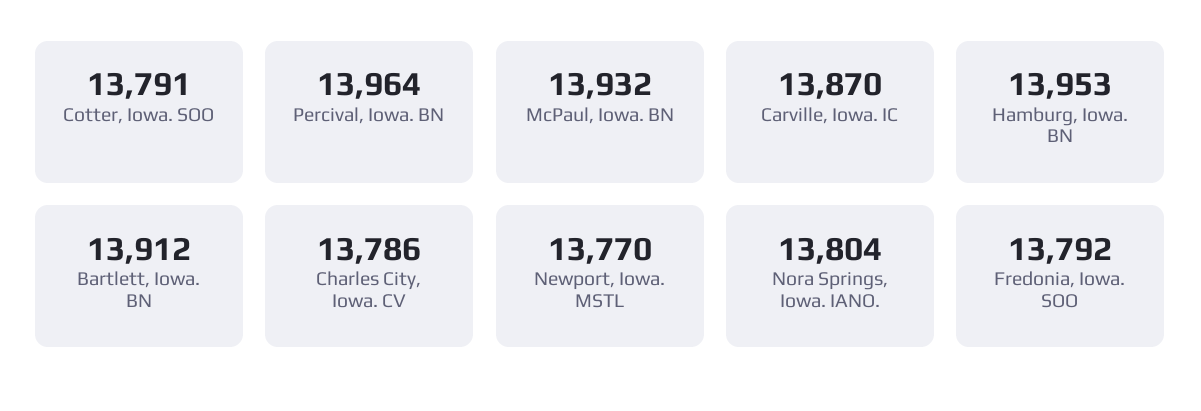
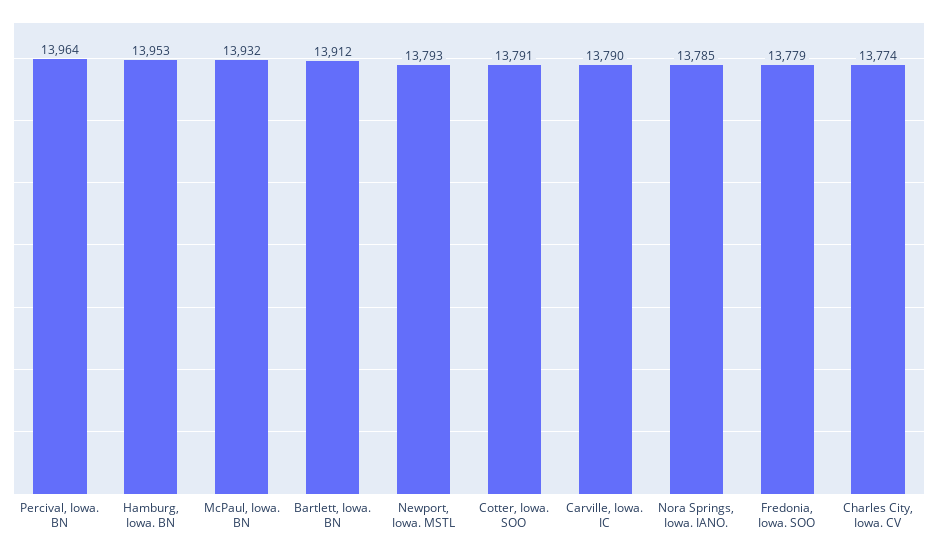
Carville, Iowa. IC: 13870 -> 13790
Charles City, Iowa. CV: 13786 -> 13774
Newport, Iowa. MSTL: 13770 -> 13793
Nora Springs, Iowa. IANO.: 13804 -> 13785
Fredonia, Iowa. SOO: 13792 -> 13779

